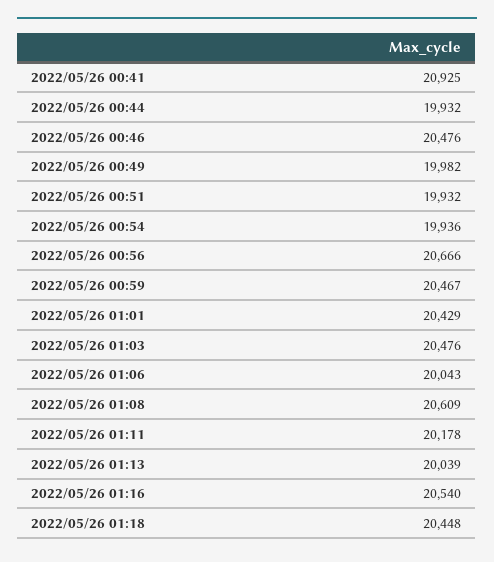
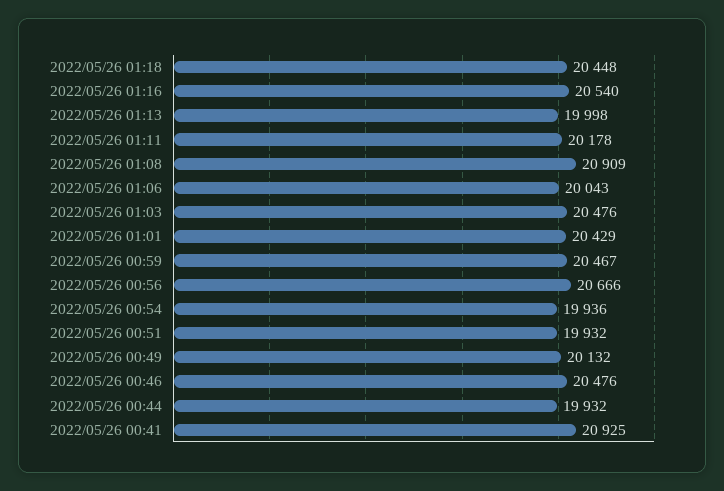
2022/05/26 00:49: 19982 -> 20132
2022/05/26 01:08: 20609 -> 20909
2022/05/26 01:13: 20039 -> 19998

